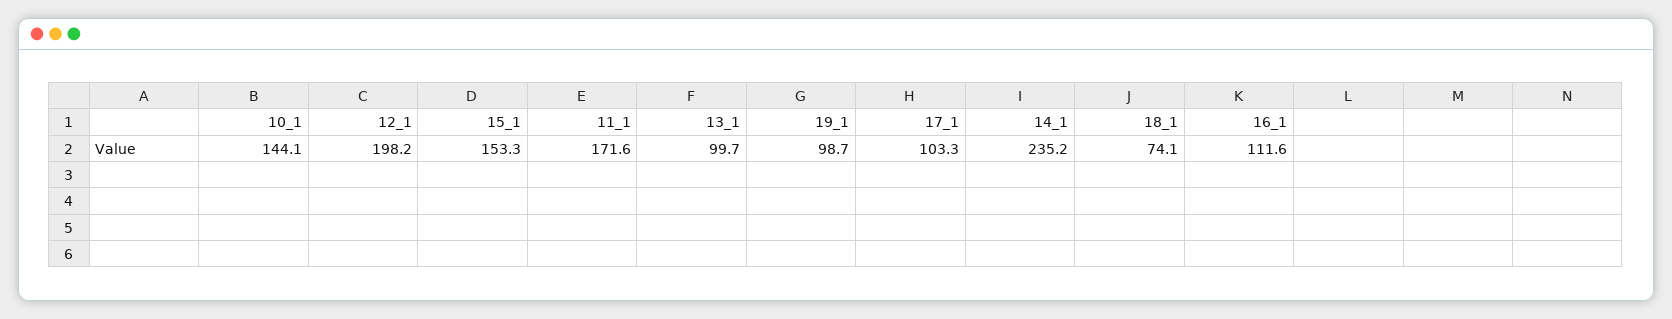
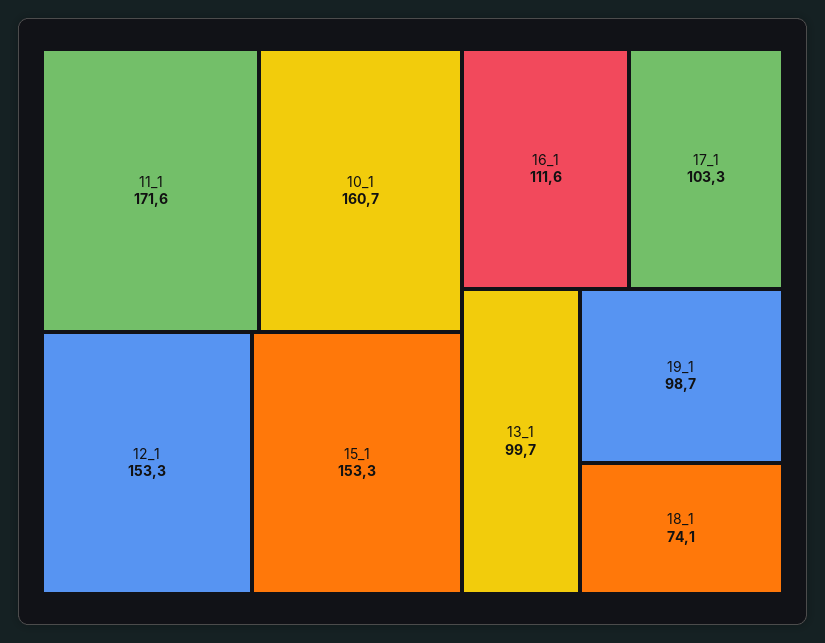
10_1: 144.1 -> 160.7
12_1: 198.2 -> 153.3
14_1: 235.2 -> none

